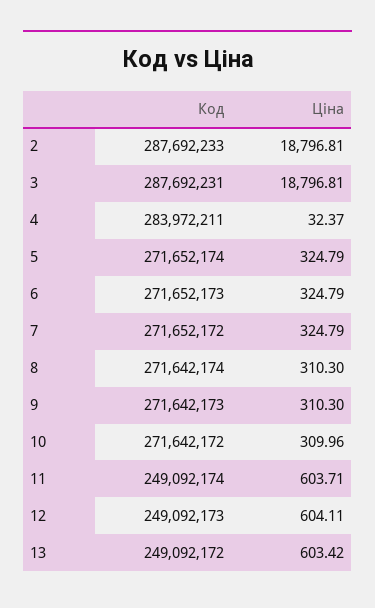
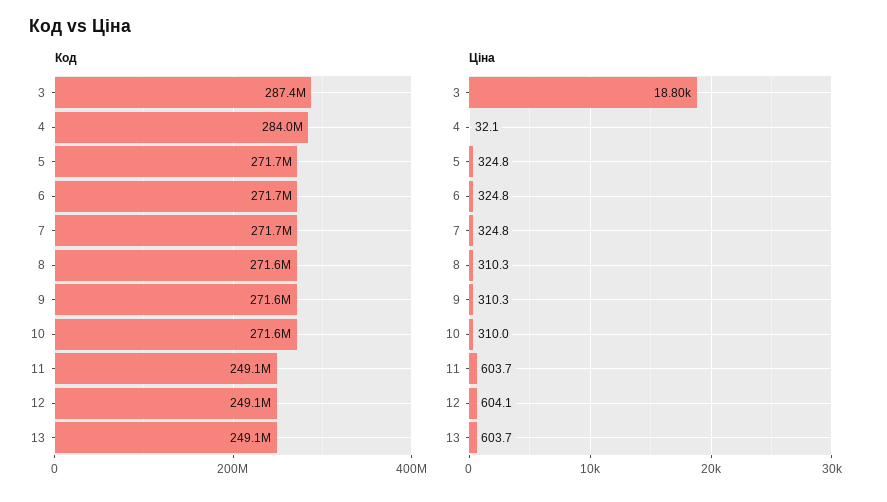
Код, 2: 287692233 -> none
Ціна, 2: 18796.81 -> none
Код, 3: 287692231 -> 287400000
Ціна, 4: 32.37 -> 32.1
Ціна, 13: 603.42 -> 603.7

